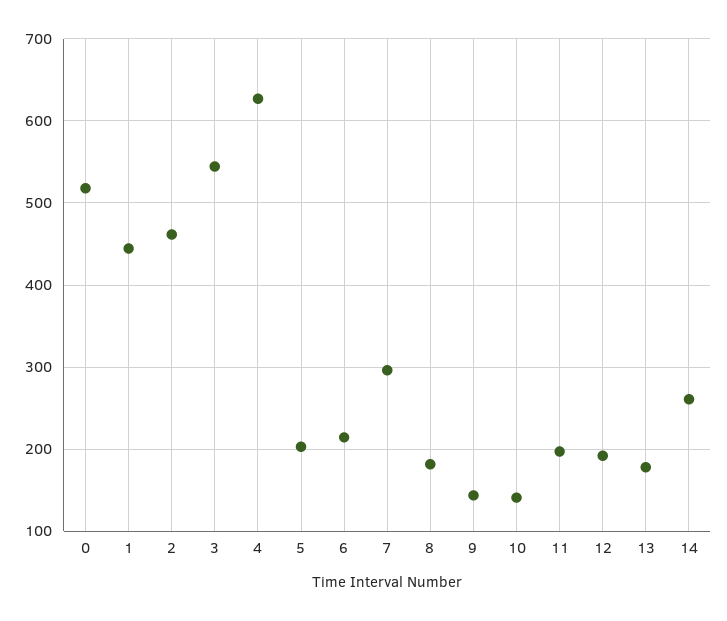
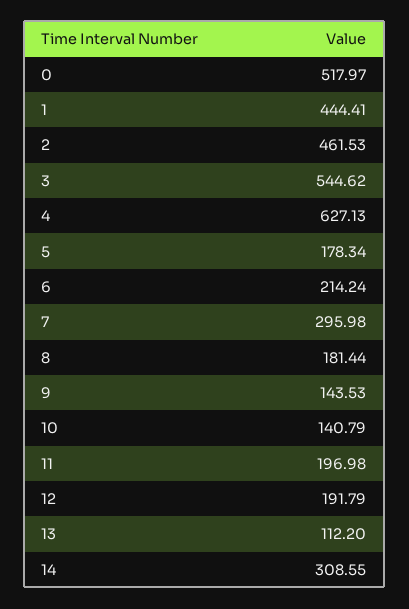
5: 200 -> 178.34
13: 180 -> 112.2
14: 260 -> 308.55

